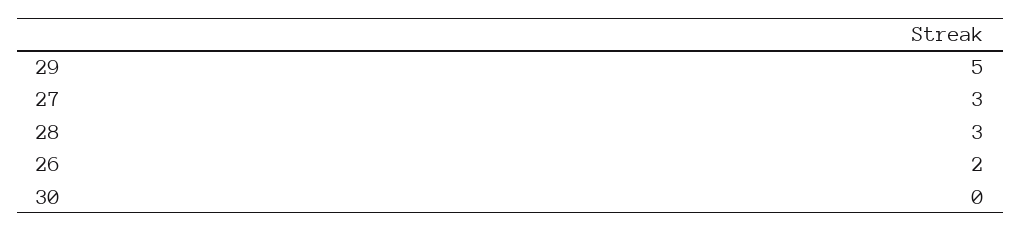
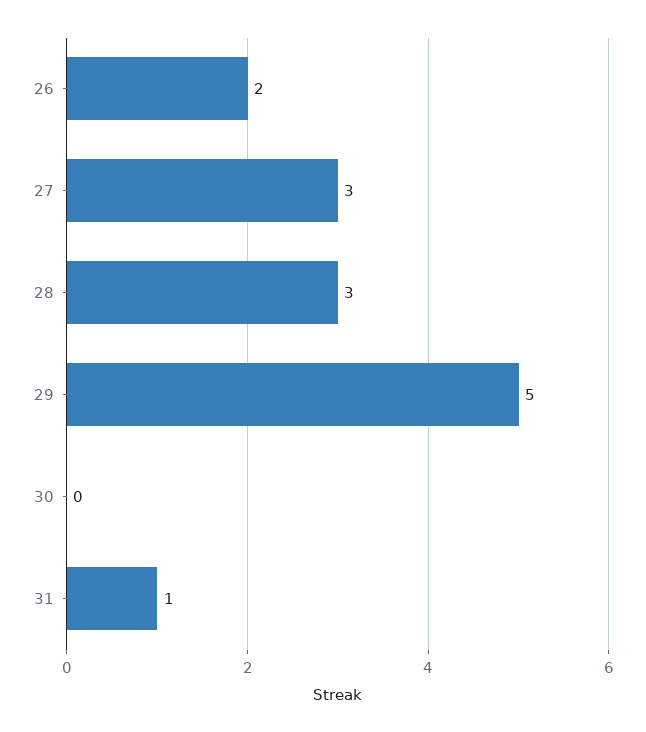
31: none -> 1

